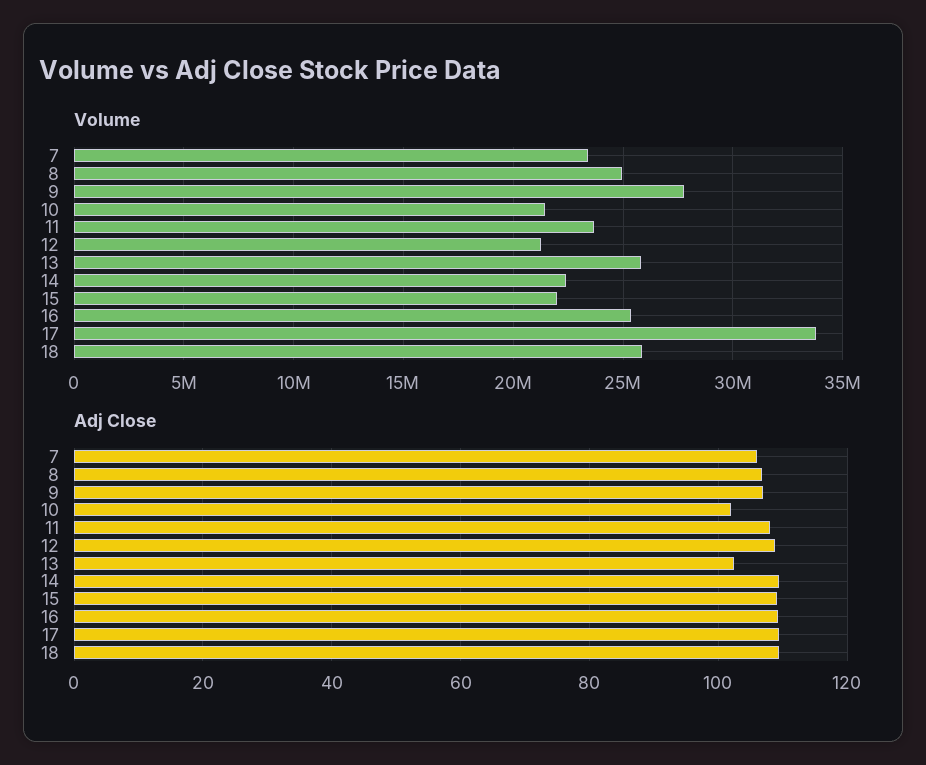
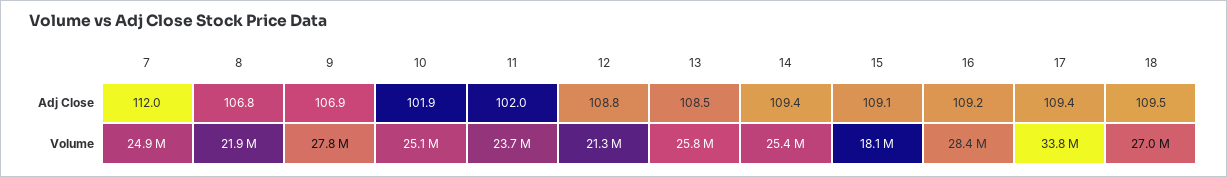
Volume, 7: 23500000 -> 24900000
Volume, 8: 25000000 -> 21900000
Volume, 10: 21500000 -> 25100000
Volume, 14: 22500000 -> 25400000
Volume, 15: 22000000 -> 18100000
Volume, 16: 25500000 -> 28400000
Volume, 18: 26000000 -> 27000000
Adj Close, 7: 106 -> 112
Adj Close, 11: 108 -> 102
Adj Close, 13: 102 -> 108.5

